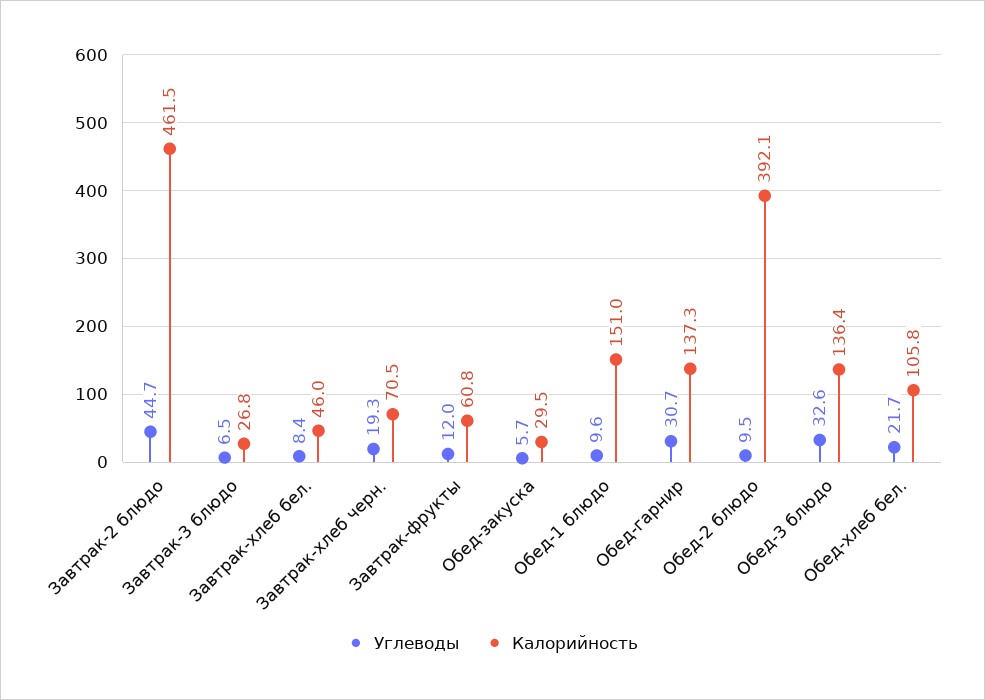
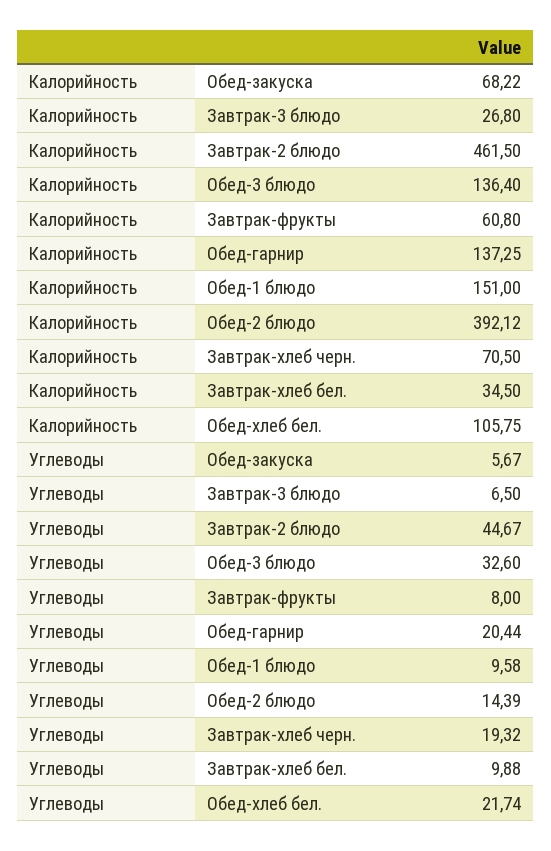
Углеводы, Завтрак-хлеб бел.: 8.4 -> 9.88
Калорийность, Завтрак-хлеб бел.: 46 -> 34.5
Углеводы, Завтрак-фрукты: 12 -> 8
Калорийность, Обед-закуска: 29.5 -> 68.22
Углеводы, Обед-гарнир: 30.7 -> 20.44
Углеводы, Обед-2 блюдо: 9.5 -> 14.39

